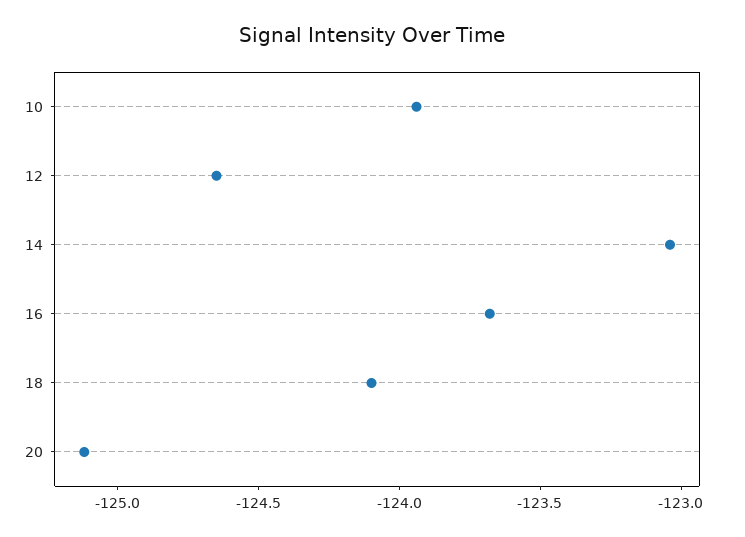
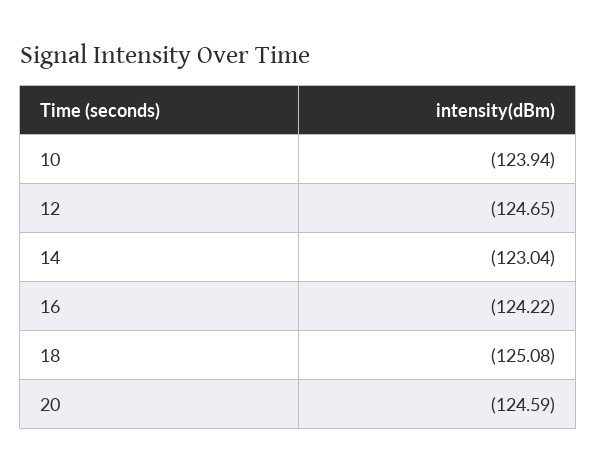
16: -123.7 -> -124.22
18: -124.1 -> -125.08
20: -125.1 -> -124.59

